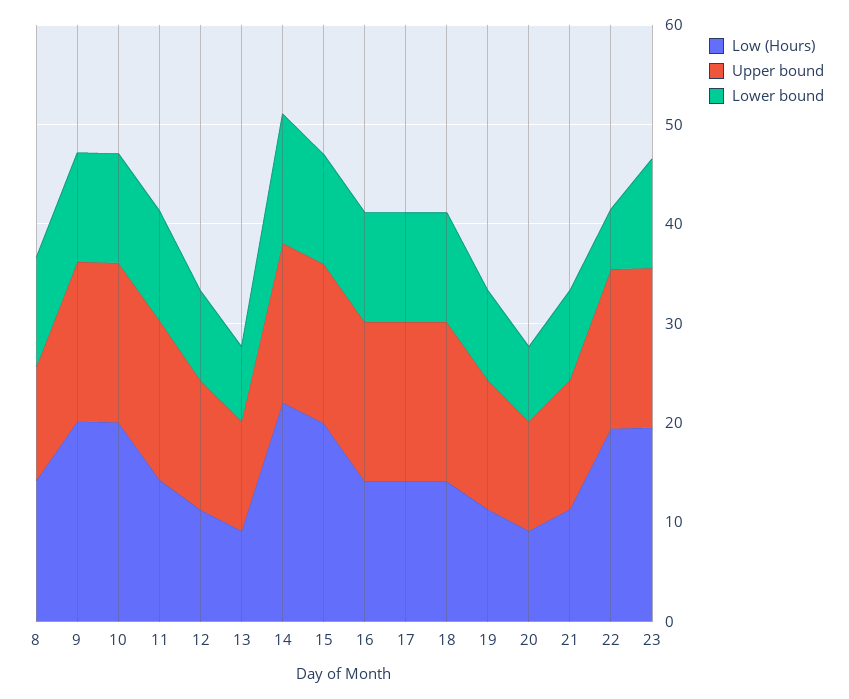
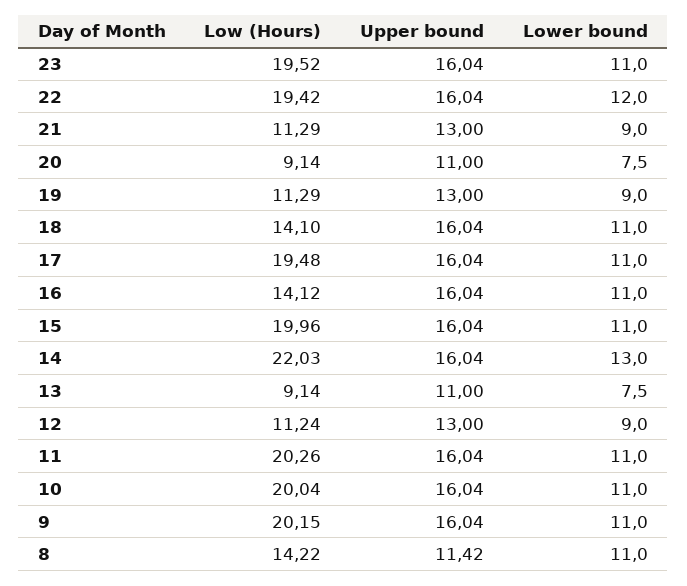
Low (Hours), 11: 14 -> 20.26
Low (Hours), 17: 14 -> 19.48
Lower bound, 22: 6 -> 12

